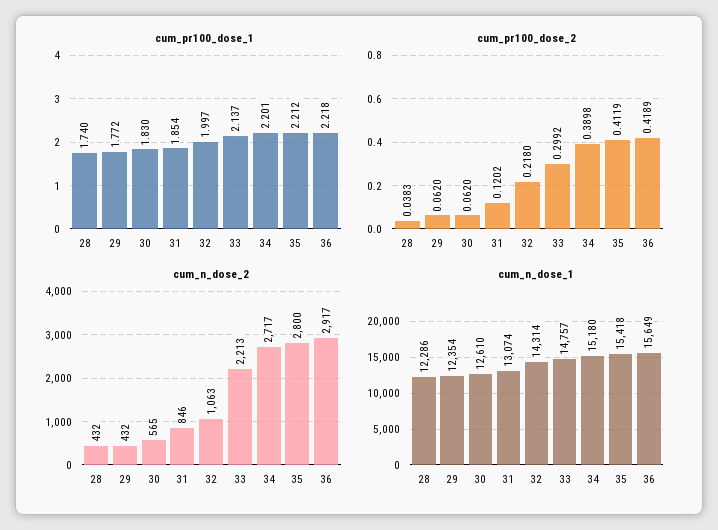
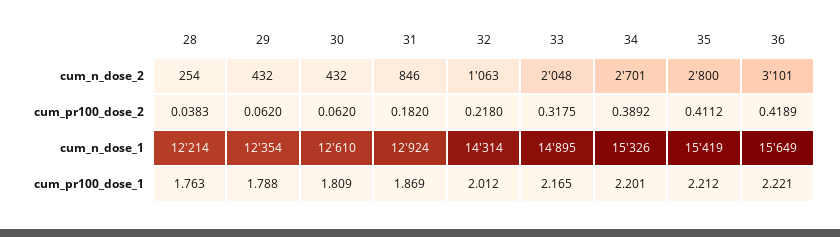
cum_pr100_dose_1, 28: 1.74 -> 1.763
cum_pr100_dose_1, 29: 1.772 -> 1.788
cum_pr100_dose_1, 30: 1.83 -> 1.809
cum_pr100_dose_1, 31: 1.854 -> 1.869
cum_pr100_dose_1, 32: 1.997 -> 2.012
cum_pr100_dose_1, 33: 2.137 -> 2.165
cum_pr100_dose_1, 36: 2.218 -> 2.221
cum_pr100_dose_2, 31: 0.1202 -> 0.182
cum_pr100_dose_2, 33: 0.2992 -> 0.3175
cum_pr100_dose_2, 34: 0.3898 -> 0.3892
cum_pr100_dose_2, 35: 0.4119 -> 0.4112
cum_n_dose_2, 28: 432 -> 254
cum_n_dose_2, 30: 565 -> 432
cum_n_dose_2, 33: 2213 -> 2048
cum_n_dose_2, 34: 2717 -> 2701
cum_n_dose_2, 36: 2917 -> 3101
cum_n_dose_1, 28: 12286 -> 12214
cum_n_dose_1, 31: 13074 -> 12924
cum_n_dose_1, 33: 14757 -> 14895
cum_n_dose_1, 34: 15180 -> 15326
cum_n_dose_1, 35: 15418 -> 15419

